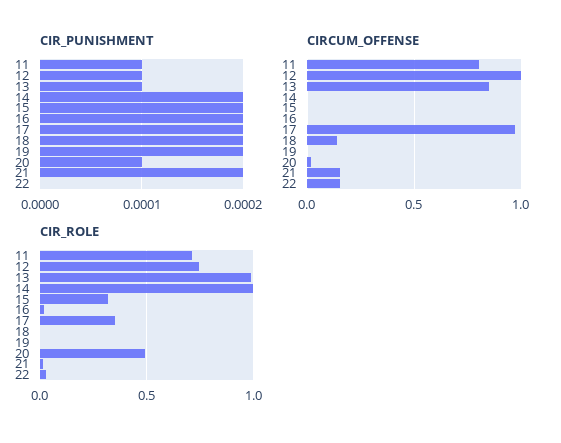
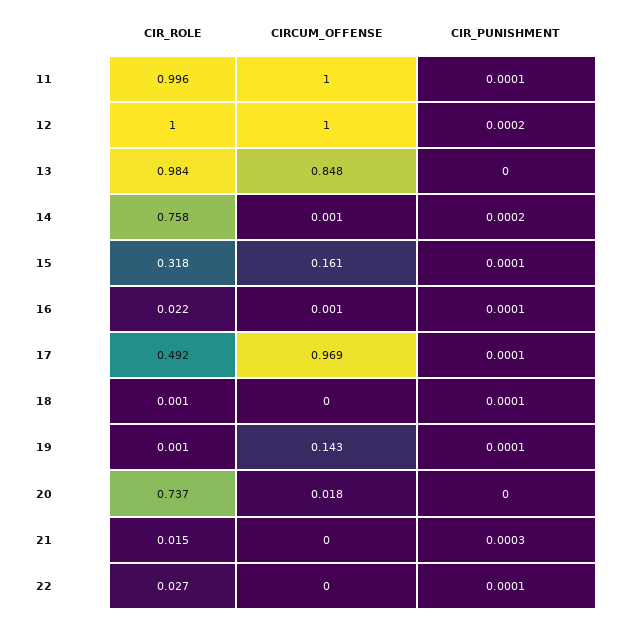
CIR_PUNISHMENT, 12: 0.0001 -> 0.0002
CIR_PUNISHMENT, 13: 0.0001 -> 0
CIR_PUNISHMENT, 15: 0.0002 -> 0.0001
CIR_PUNISHMENT, 16: 0.0002 -> 0.0001
CIR_PUNISHMENT, 17: 0.0002 -> 0.0001
CIR_PUNISHMENT, 18: 0.0002 -> 0.0001
CIR_PUNISHMENT, 19: 0.0002 -> 0.0001
CIR_PUNISHMENT, 20: 0.0001 -> 0
CIR_PUNISHMENT, 21: 0.0002 -> 0.0003
CIR_PUNISHMENT, 22: 0 -> 0.0001
CIRCUM_OFFENSE, 11: 0.8 -> 1
CIRCUM_OFFENSE, 15: 0 -> 0.161
CIRCUM_OFFENSE, 18: 0.15 -> 0
CIRCUM_OFFENSE, 19: 0 -> 0.143
CIRCUM_OFFENSE, 21: 0.15 -> 0
CIRCUM_OFFENSE, 22: 0.15 -> 0
CIR_ROLE, 11: 0.7 -> 0.996
CIR_ROLE, 12: 0.75 -> 1
CIR_ROLE, 14: 1 -> 0.758
CIR_ROLE, 17: 0.35 -> 0.492
CIR_ROLE, 20: 0.5 -> 0.737

